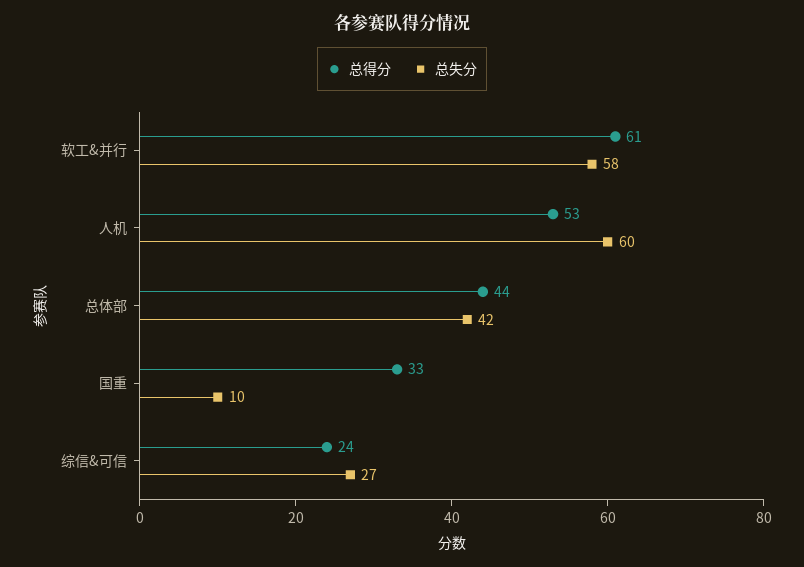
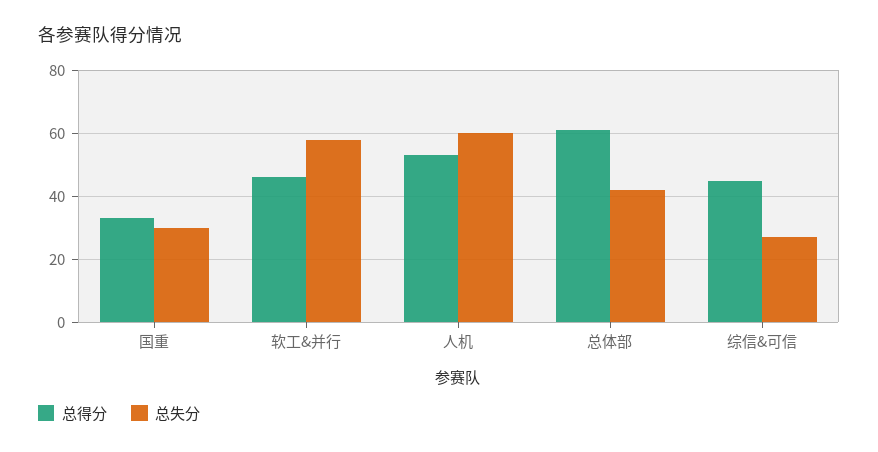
总得分, 软工&并行: 61 -> 45
总得分, 总体部: 44 -> 60
总失分, 国重: 10 -> 30
总得分, 综信&可信: 24 -> 45

